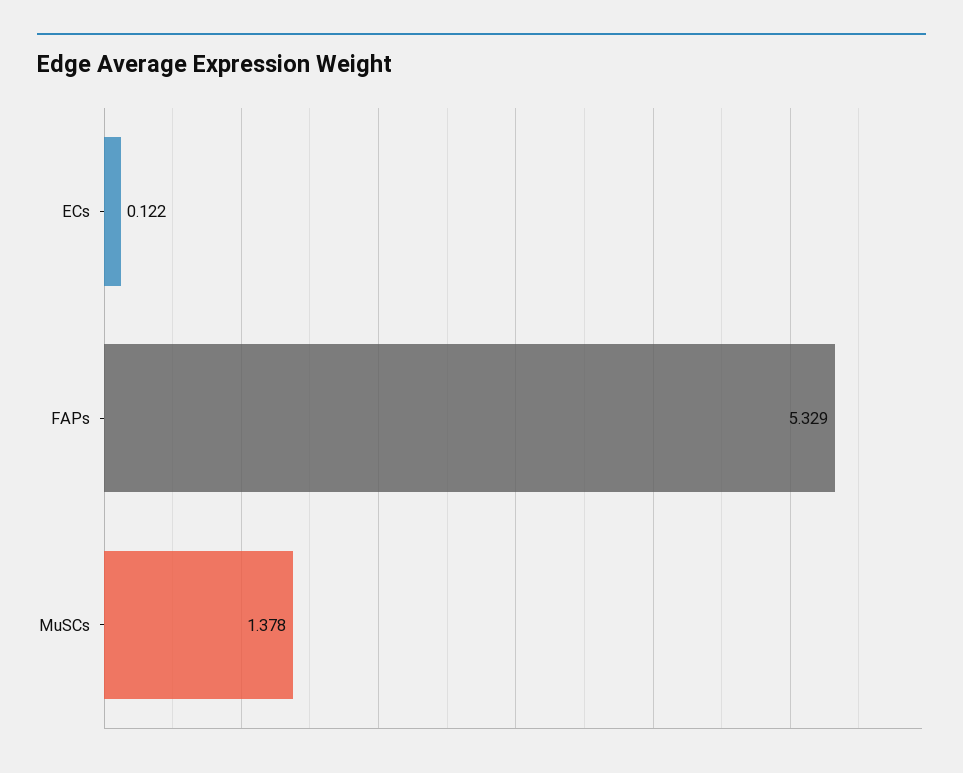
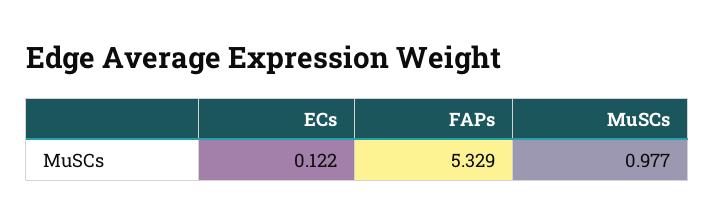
MuSCs: 1.378 -> 0.977

